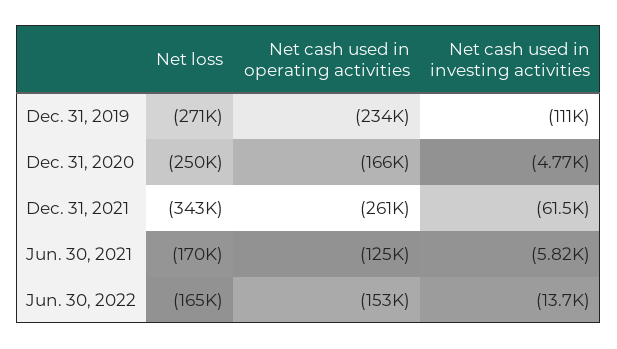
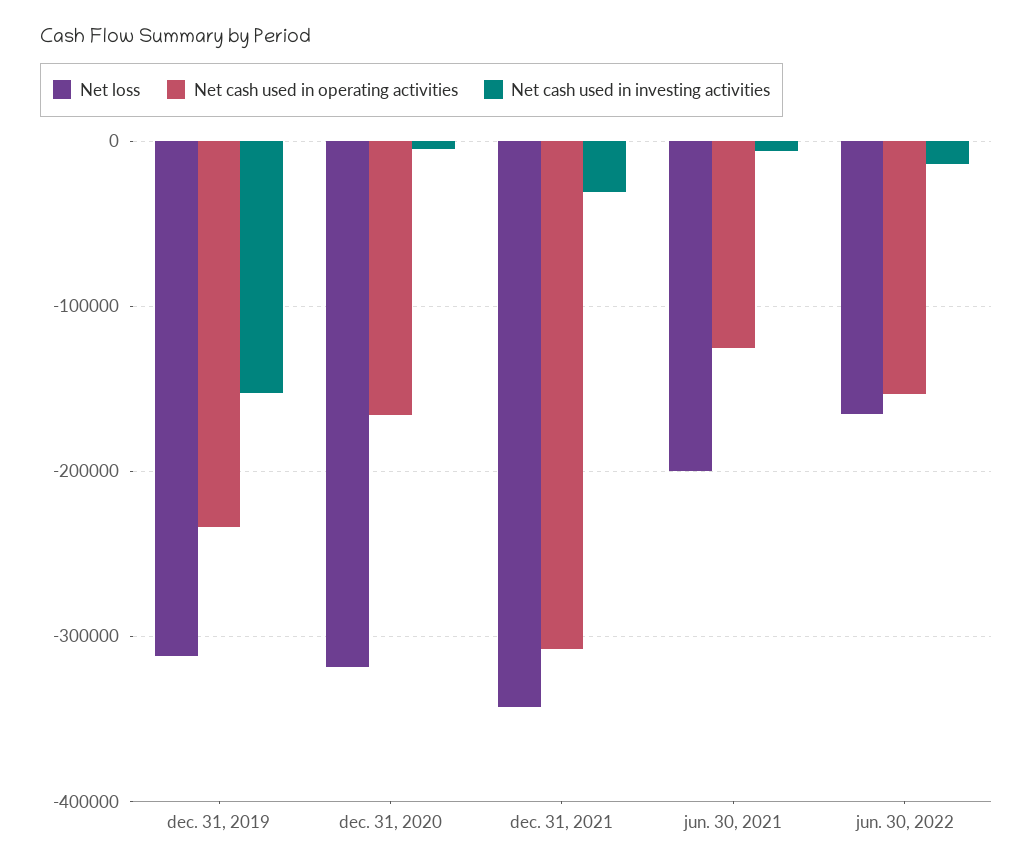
Net loss, Dec. 31, 2019: -271000 -> -310000
Net cash used in investing activities, Dec. 31, 2019: -111000 -> -150000
Net loss, Dec. 31, 2020: -250000 -> -320000
Net cash used in operating activities, Dec. 31, 2021: -261000 -> -310000
Net cash used in investing activities, Dec. 31, 2021: -61500 -> -30000
Net loss, Jun. 30, 2021: -170000 -> -200000

